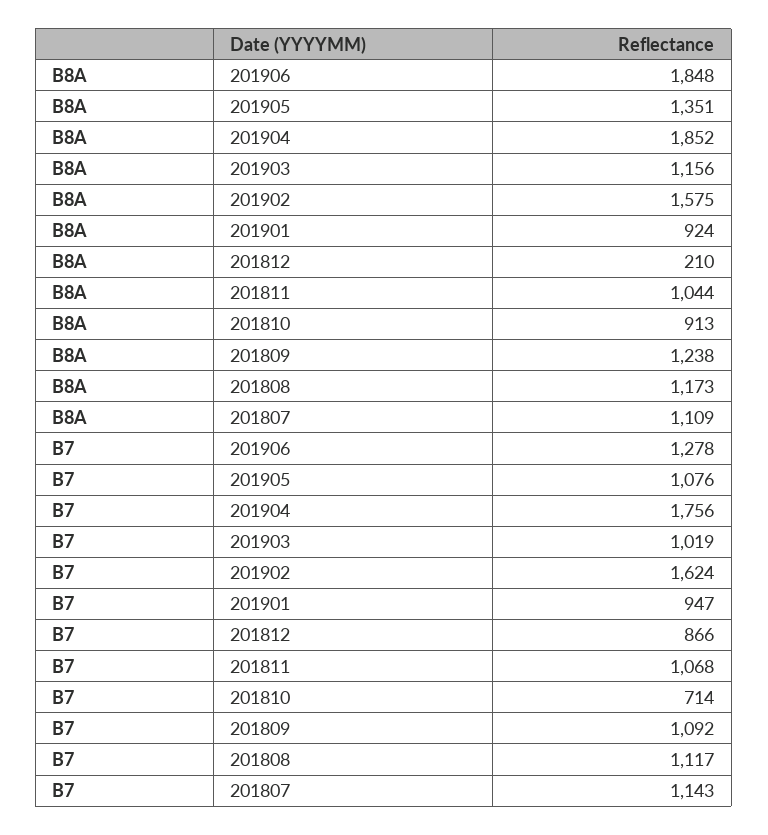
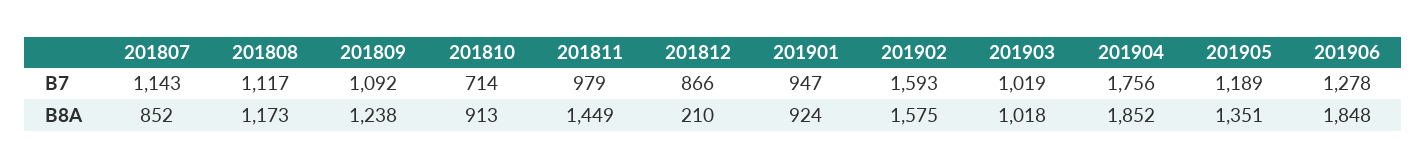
B8A, 201903: 1156 -> 1018
B8A, 201811: 1044 -> 1449
B8A, 201807: 1109 -> 852
B7, 201905: 1076 -> 1189
B7, 201902: 1624 -> 1593
B7, 201811: 1068 -> 979

